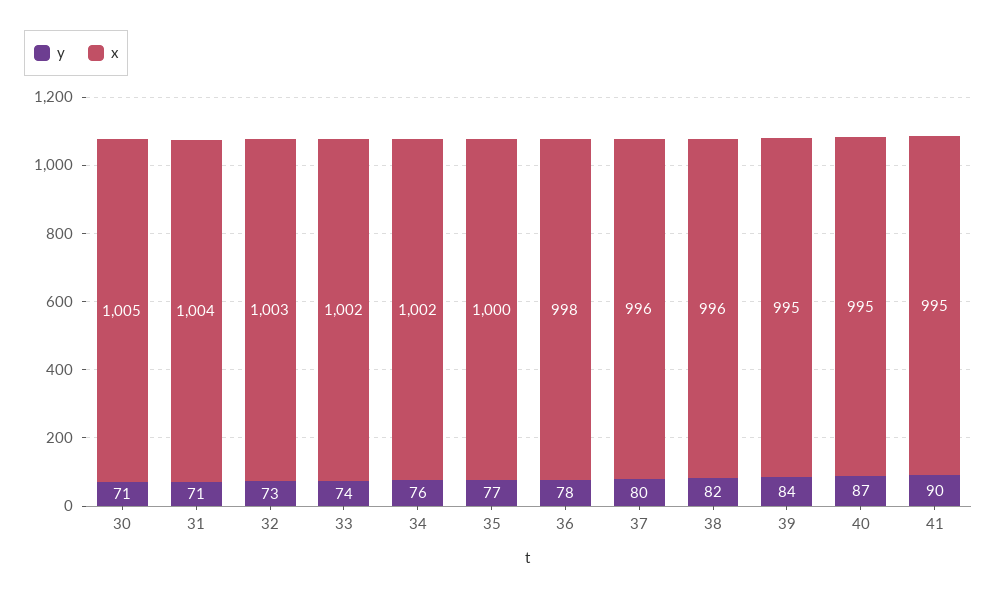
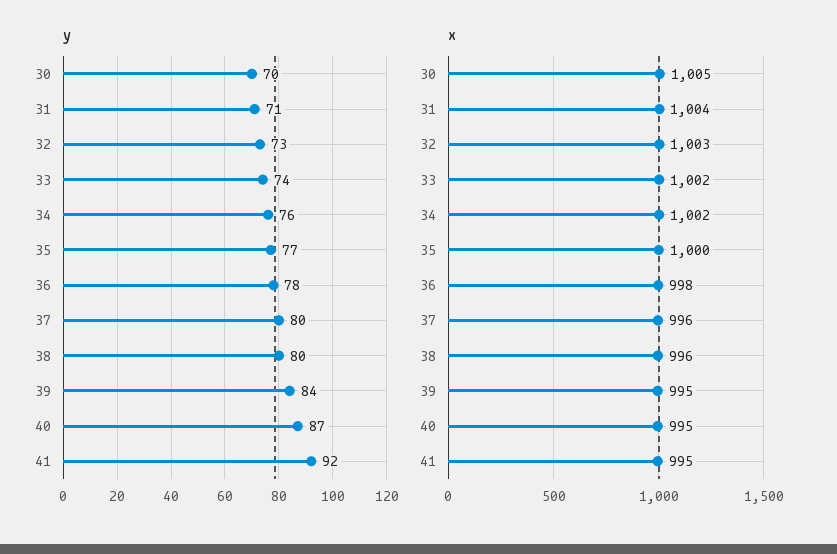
y, 30: 71 -> 70
y, 38: 82 -> 80
y, 41: 90 -> 92

